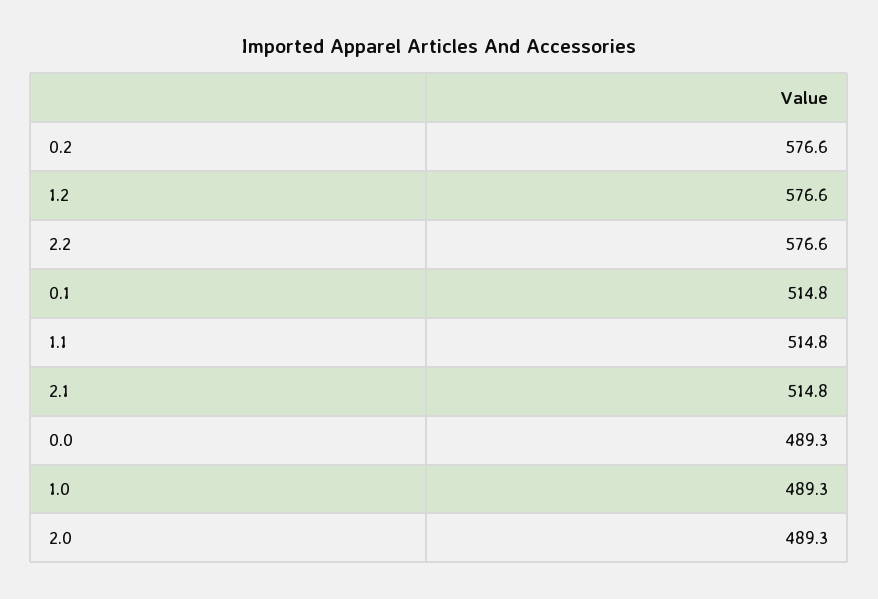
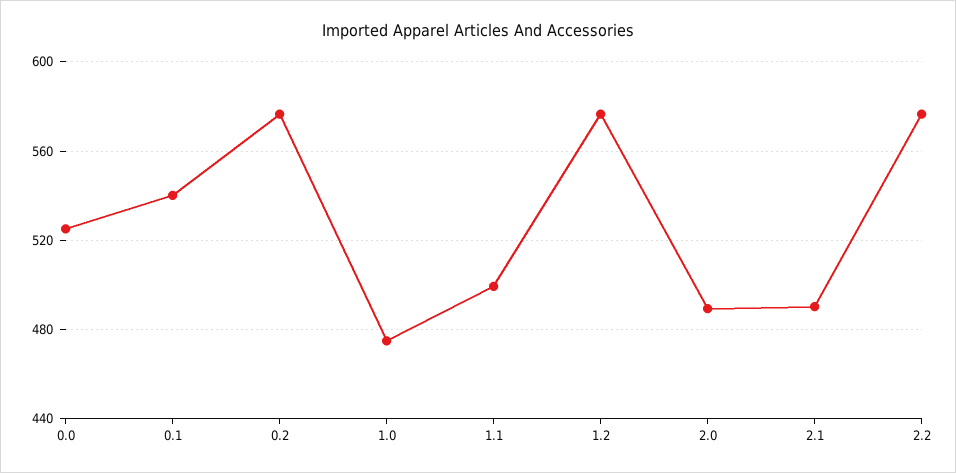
0.1: 514.8 -> 540
1.1: 514.8 -> 500
2.1: 514.8 -> 490
0.0: 489.3 -> 525
1.0: 489.3 -> 475

